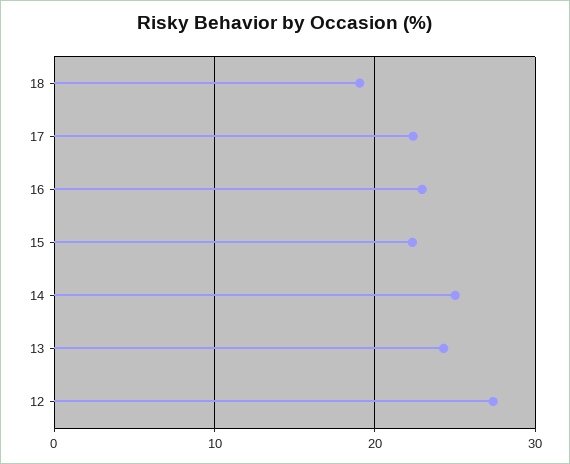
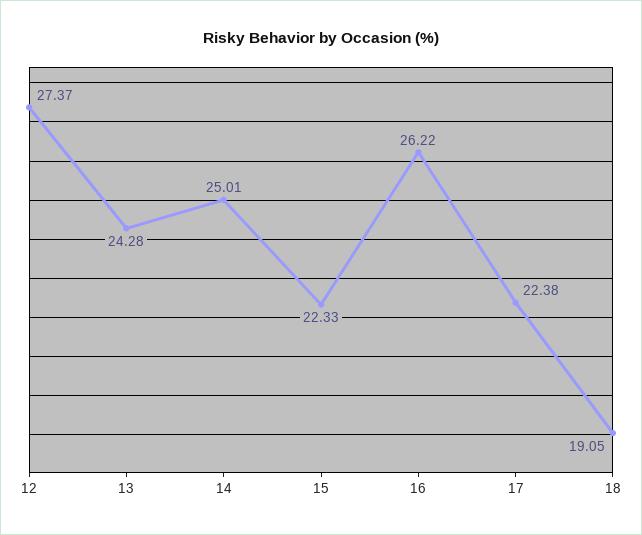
16: 23 -> 26.22

